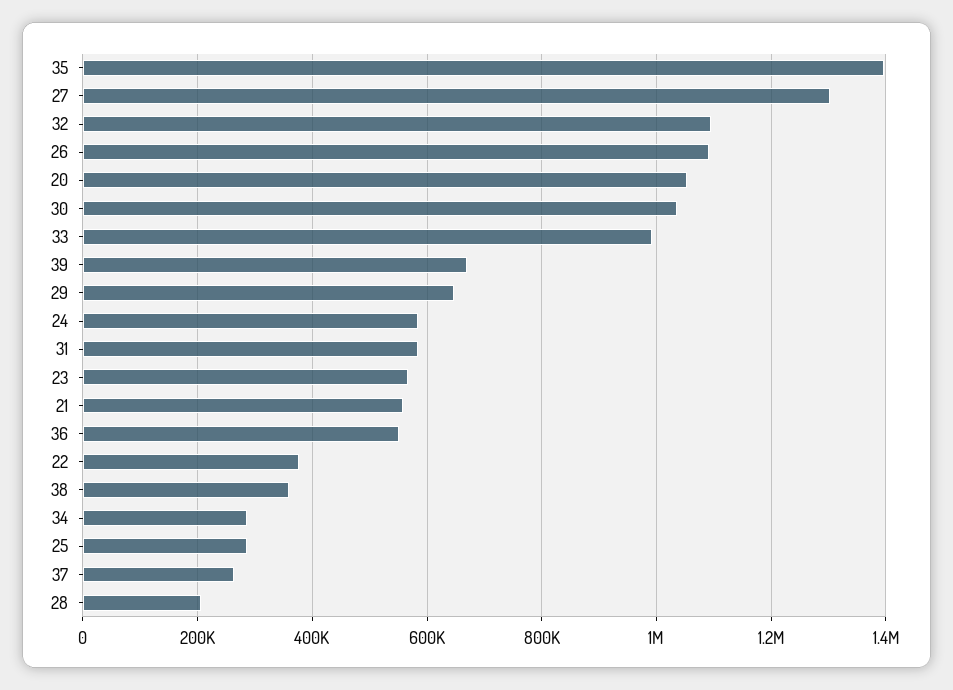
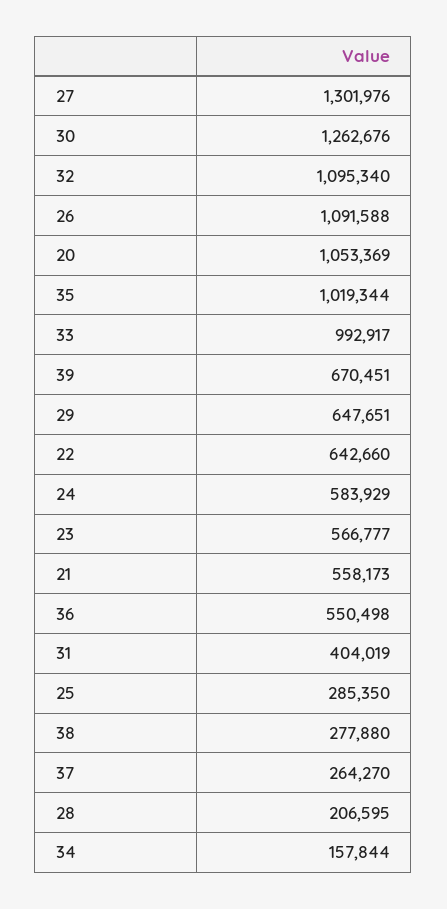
35: 1400000 -> 1019344
30: 1040000 -> 1262676
31: 580000 -> 404019
22: 380000 -> 642660
38: 360000 -> 277880
34: 280000 -> 157844

